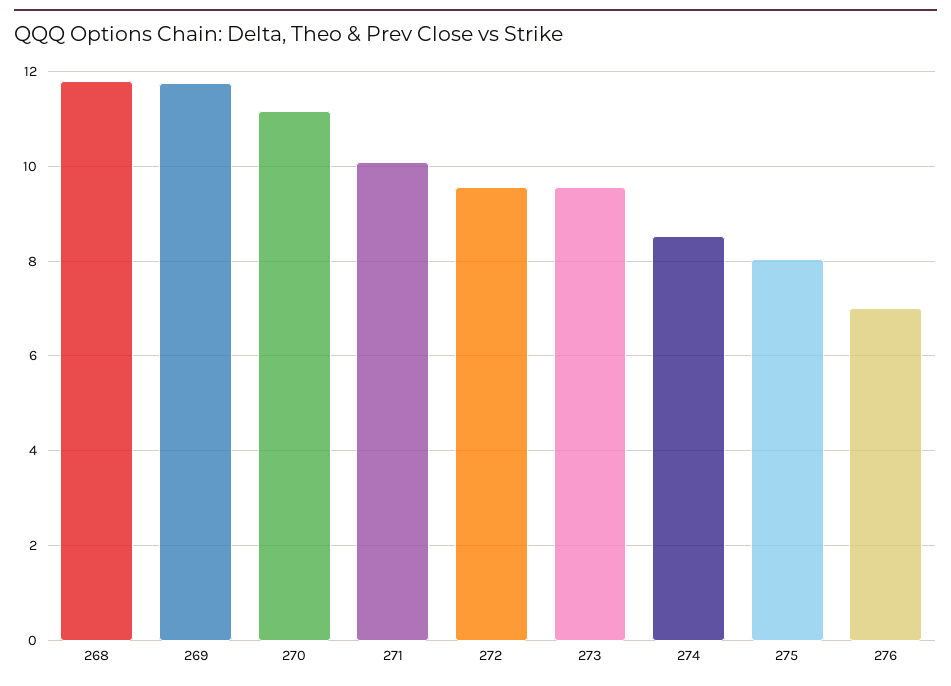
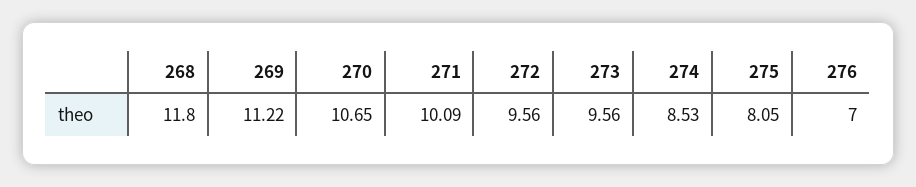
269: 11.8 -> 11.22
270: 11.2 -> 10.65

